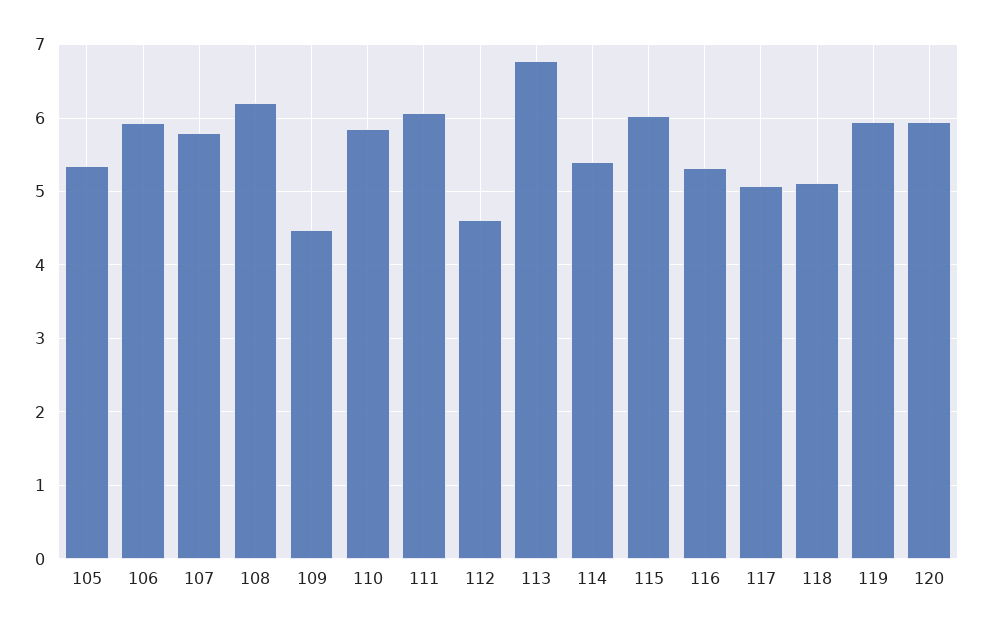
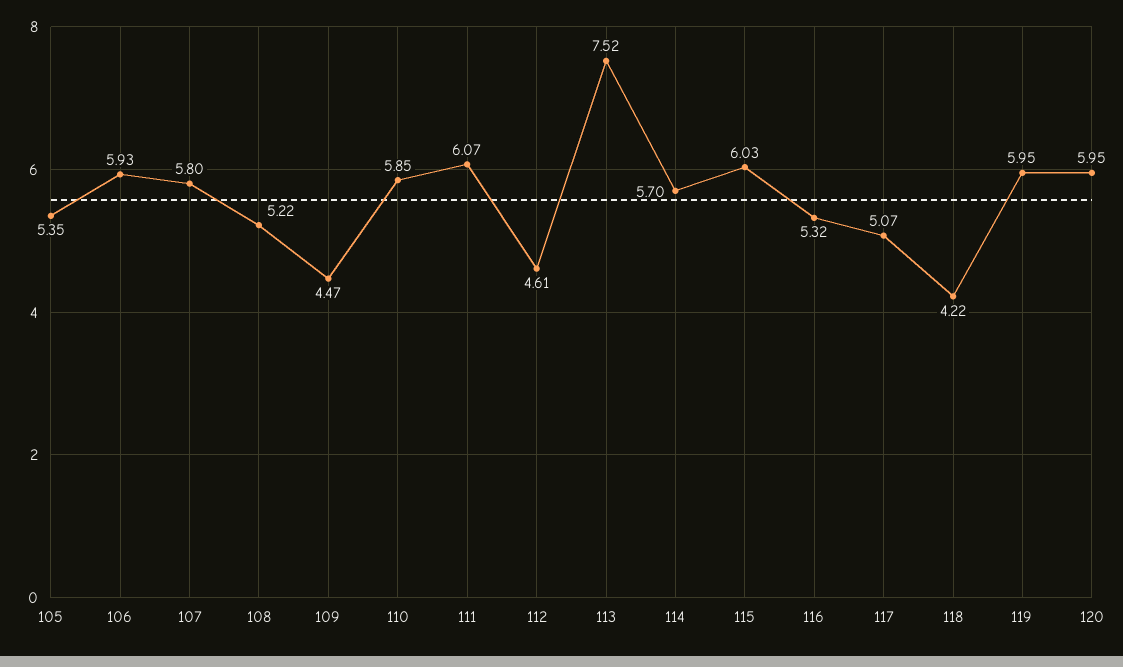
108: 6.2 -> 5.22
113: 6.8 -> 7.52
114: 5.4 -> 5.7
118: 5.1 -> 4.22

